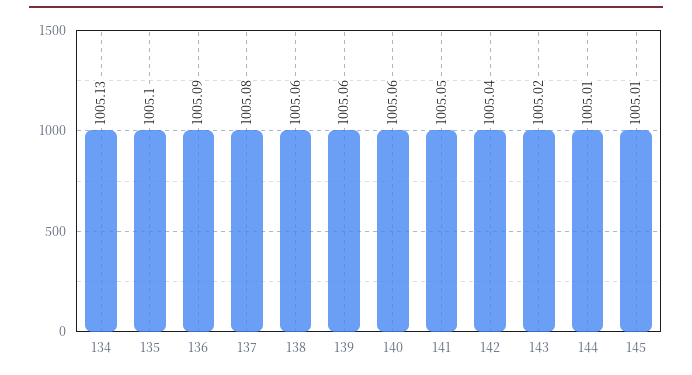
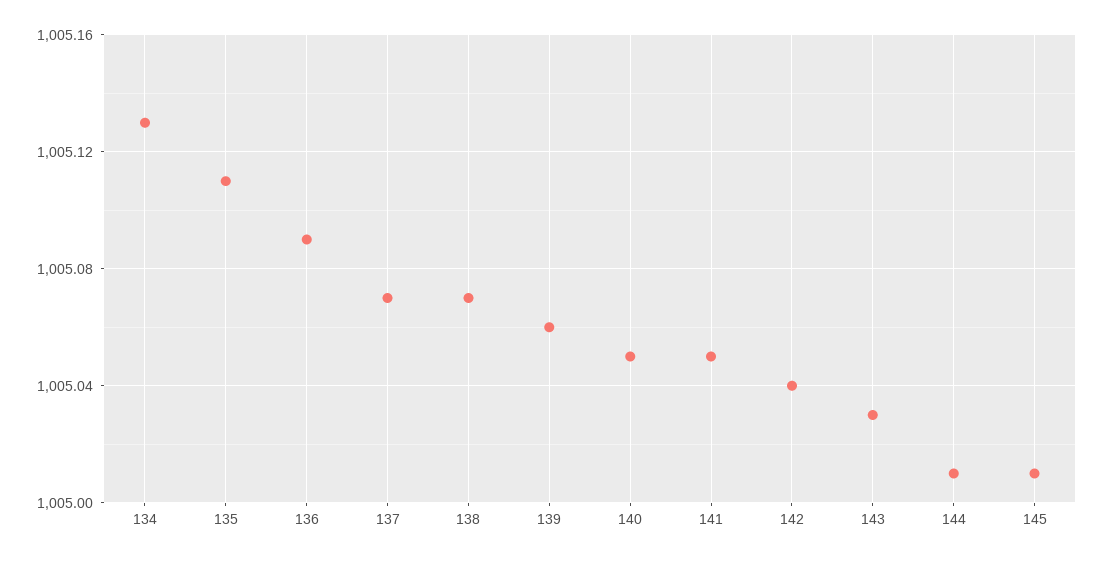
135: 1005.1 -> 1005.11
137: 1005.08 -> 1005.07
138: 1005.06 -> 1005.07
140: 1005.06 -> 1005.05
143: 1005.02 -> 1005.03

